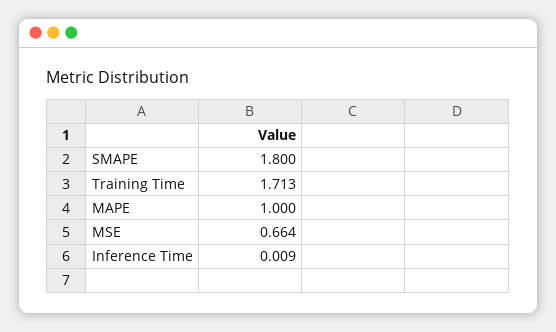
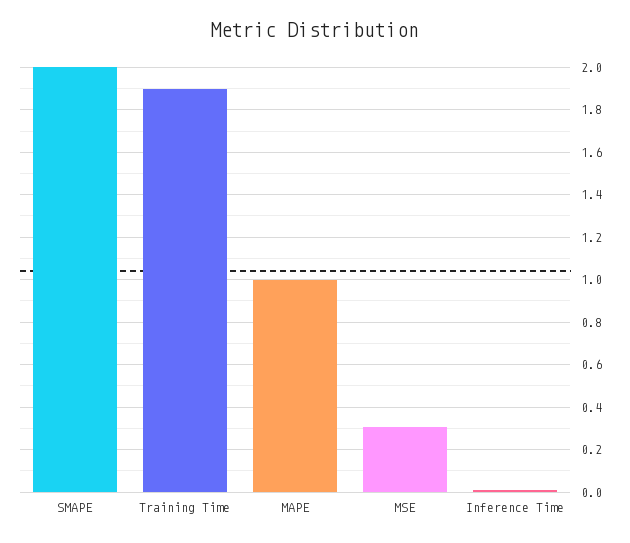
SMAPE: 1.8 -> 2
Training Time: 1.713 -> 1.9
MSE: 0.664 -> 0.3

